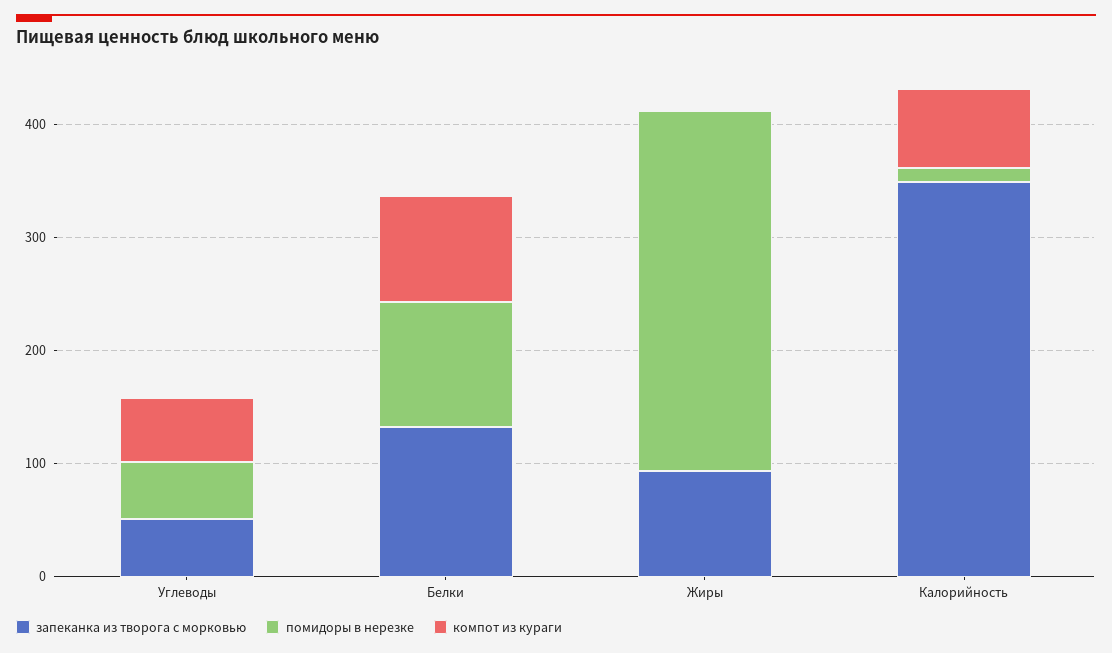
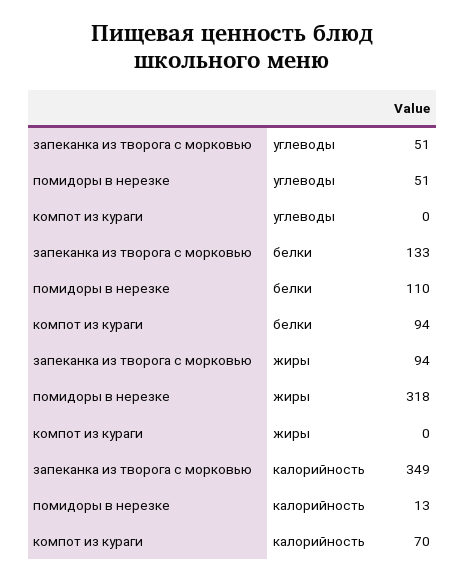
компот из кураги, Углеводы: 60 -> 0

